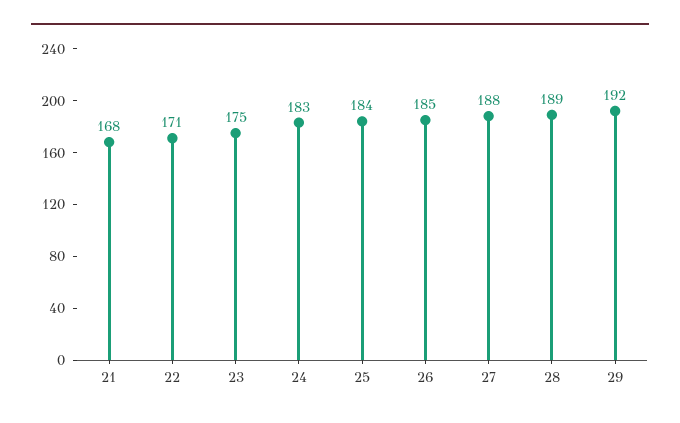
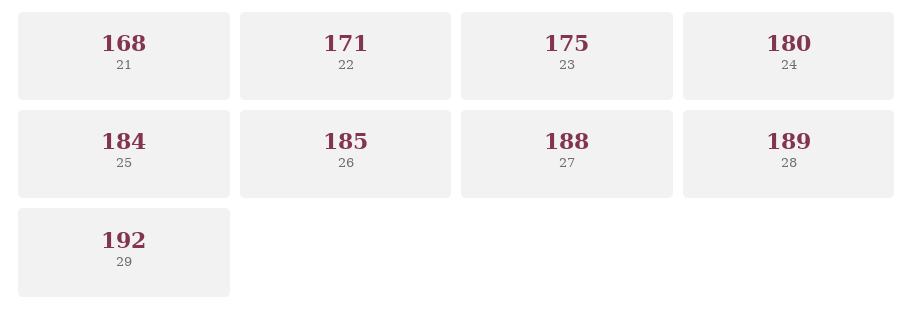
24: 183 -> 180

